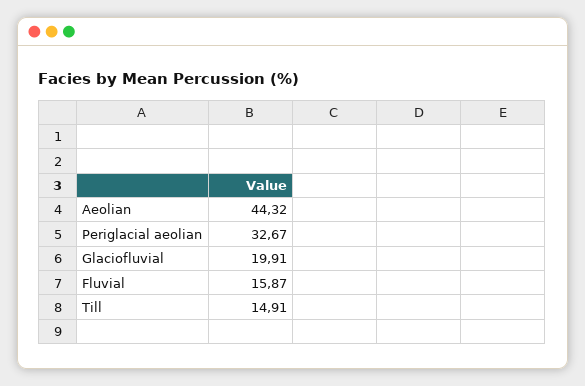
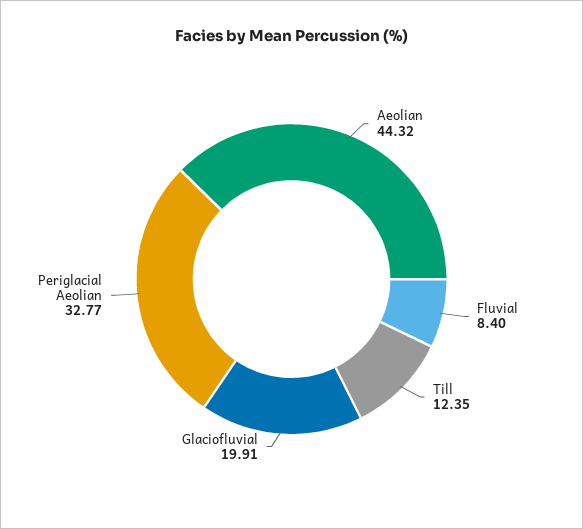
Periglacial aeolian: 32.67 -> 32.77
Fluvial: 15.87 -> 8.4
Till: 14.91 -> 12.35

